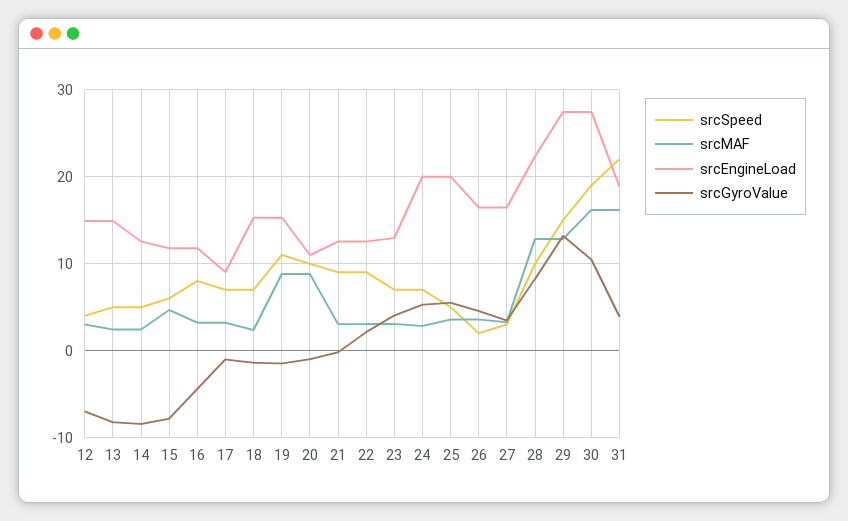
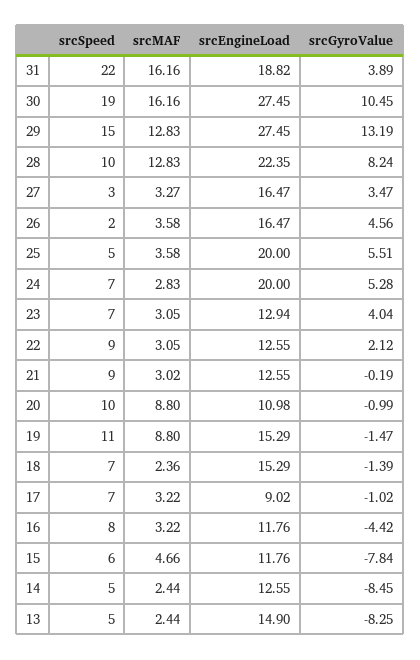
srcSpeed, 12: 4 -> none
srcMAF, 12: 3 -> none
srcEngineLoad, 12: 15 -> none
srcGyroValue, 12: -7 -> none

